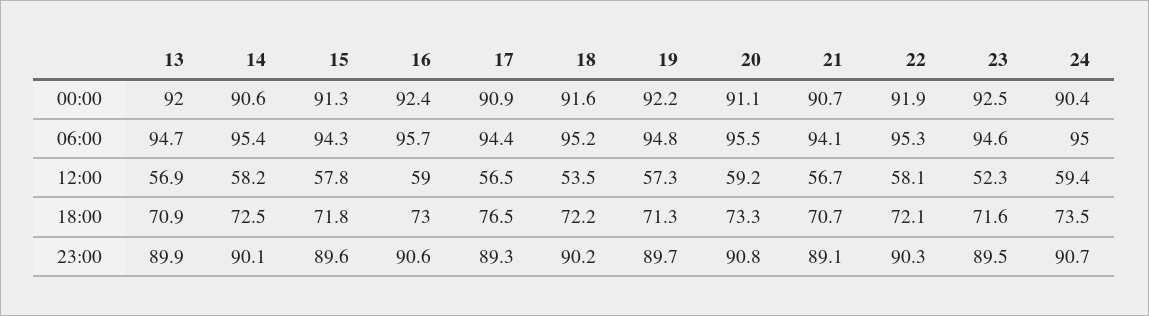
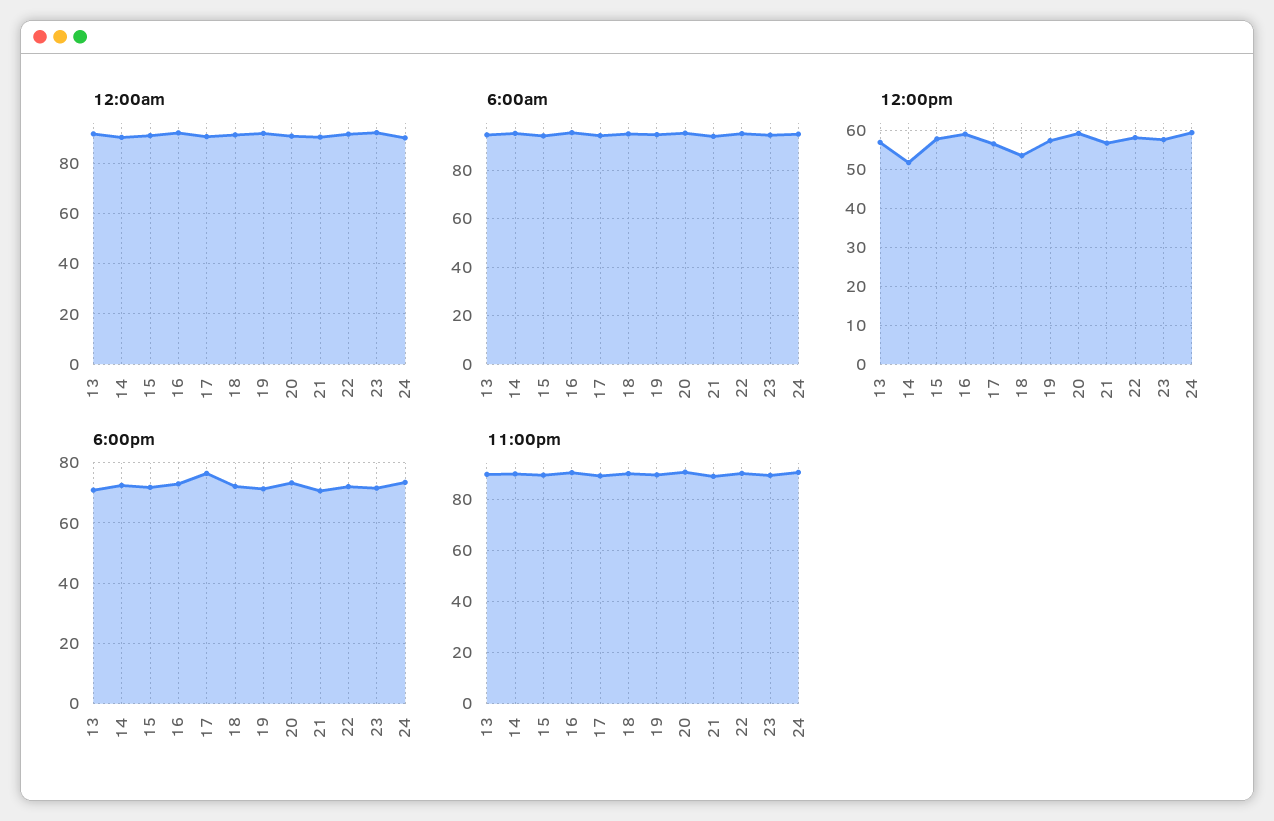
12:00, 14: 58.2 -> 52
12:00, 23: 52.3 -> 58

